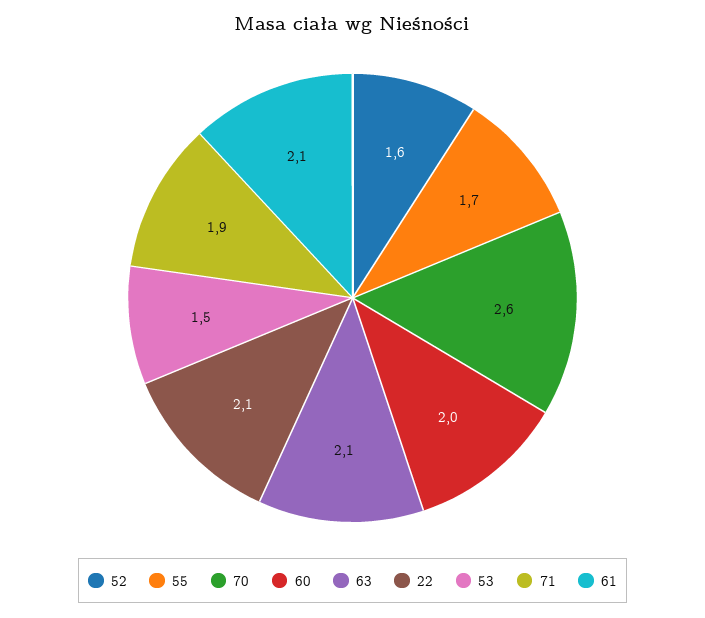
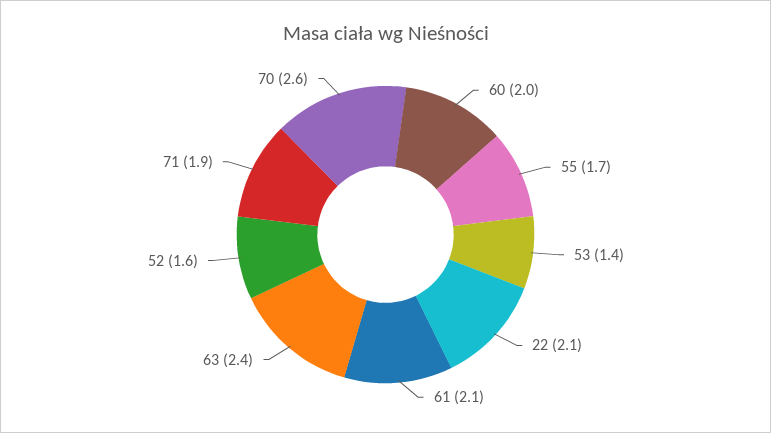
63: 2.1 -> 2.4
53: 1.5 -> 1.4

